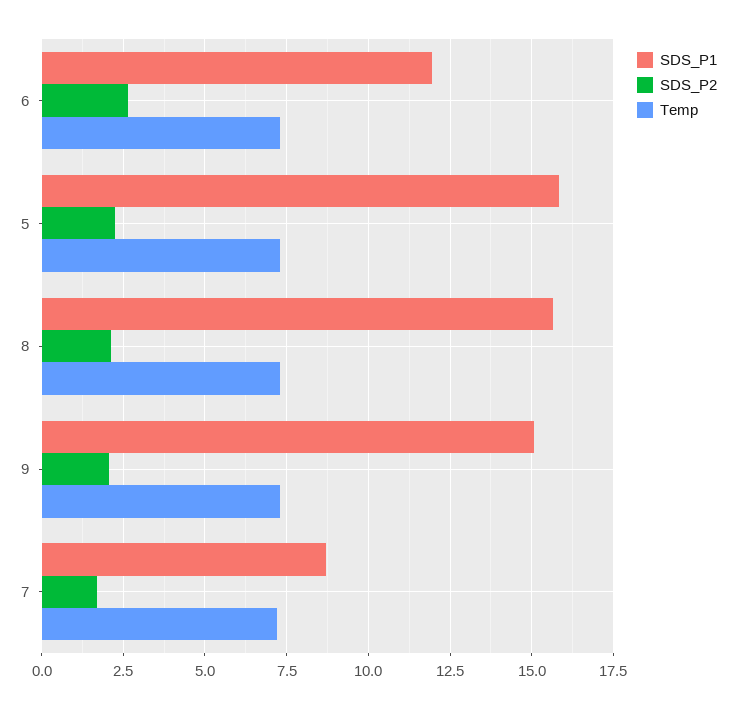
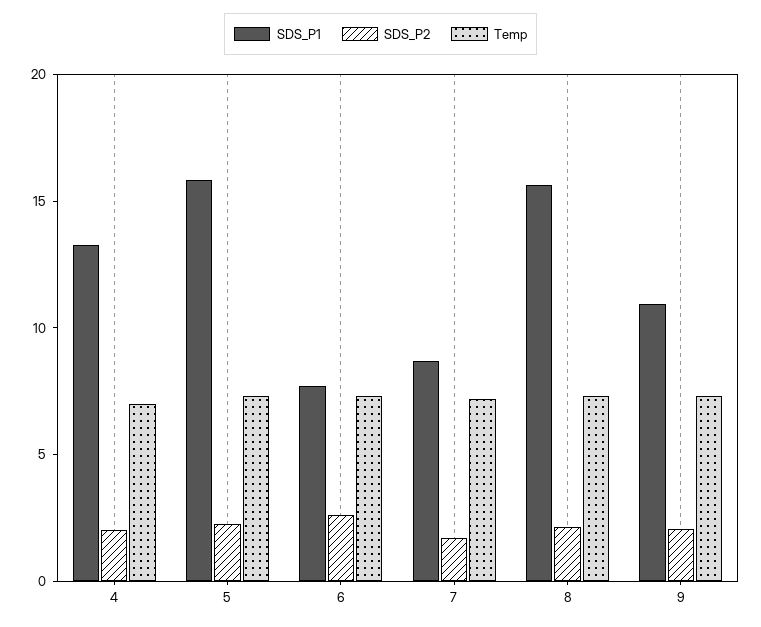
SDS_P1, 6: 12 -> 8
SDS_P1, 9: 15 -> 11
SDS_P1, 4: none -> 13
SDS_P2, 4: none -> 2
Temp, 4: none -> 7

